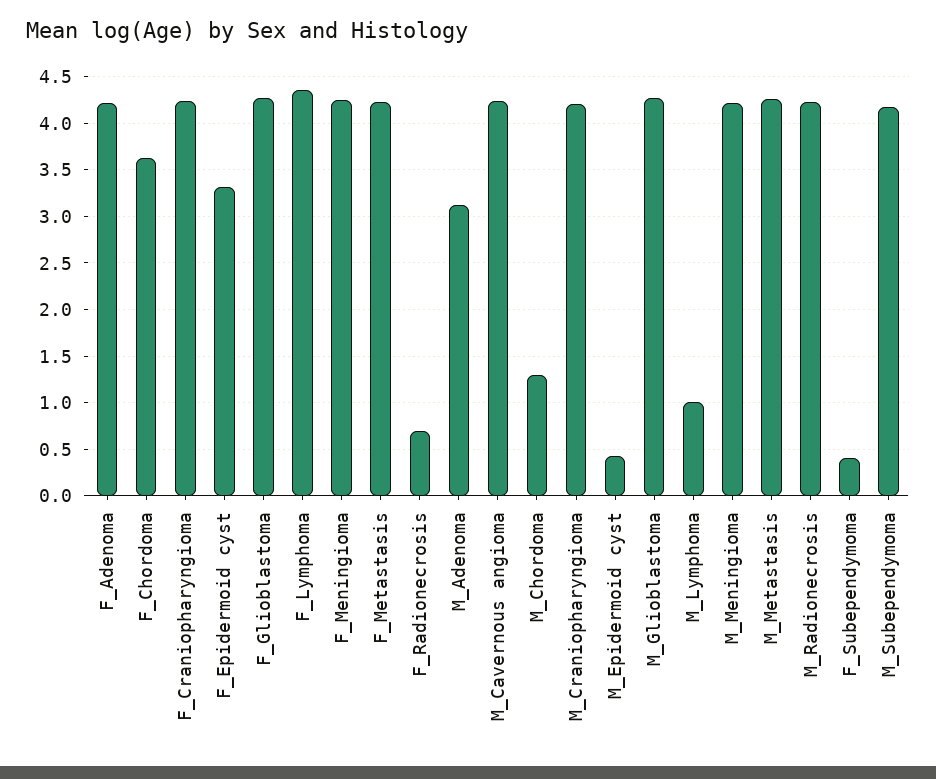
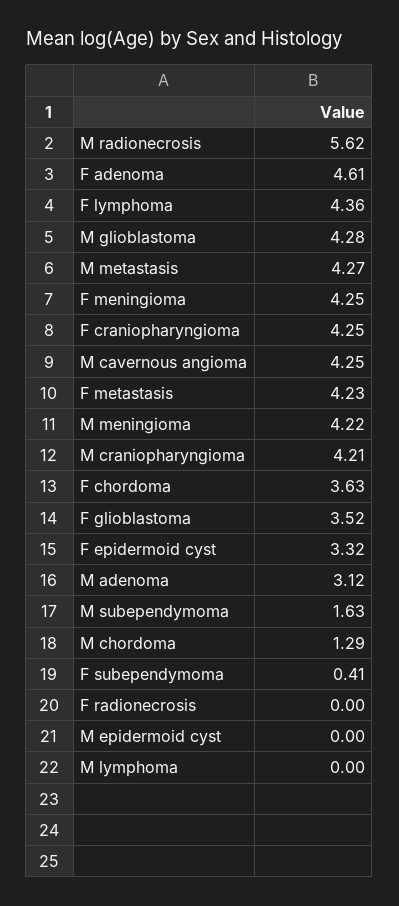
F_Adenoma: 4.2 -> 4.61
F_Glioblastoma: 4.3 -> 3.52
F_Radionecrosis: 0.7 -> 0
M_Epidermoid cyst: 0.4 -> 0
M_Lymphoma: 1 -> 0
M_Radionecrosis: 4.2 -> 5.62
M_Subependymoma: 4.2 -> 1.63

